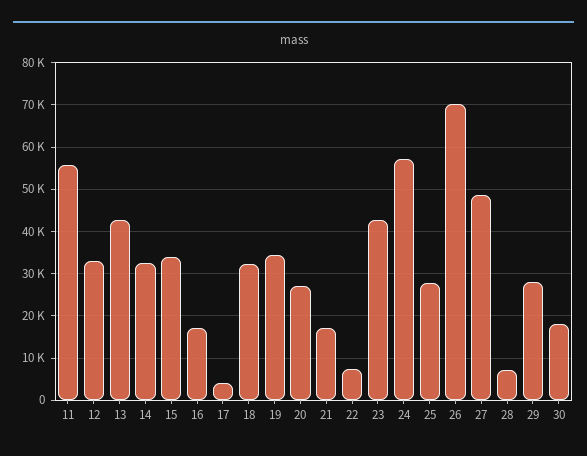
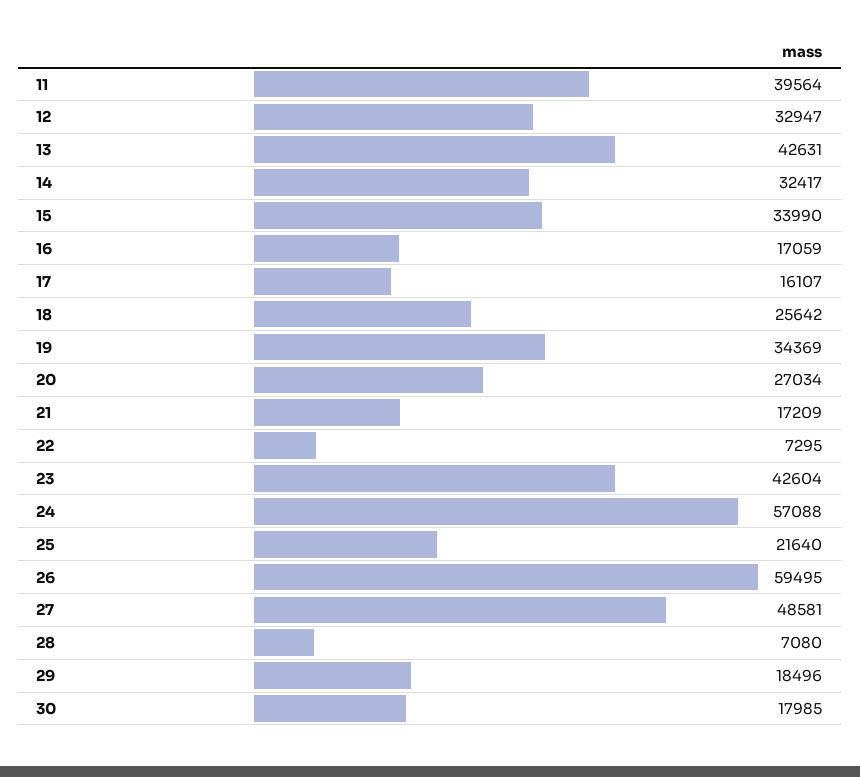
11: 56000 -> 39564
17: 4000 -> 16107
18: 32000 -> 25642
25: 28000 -> 21640
26: 70000 -> 59495
29: 28000 -> 18496

